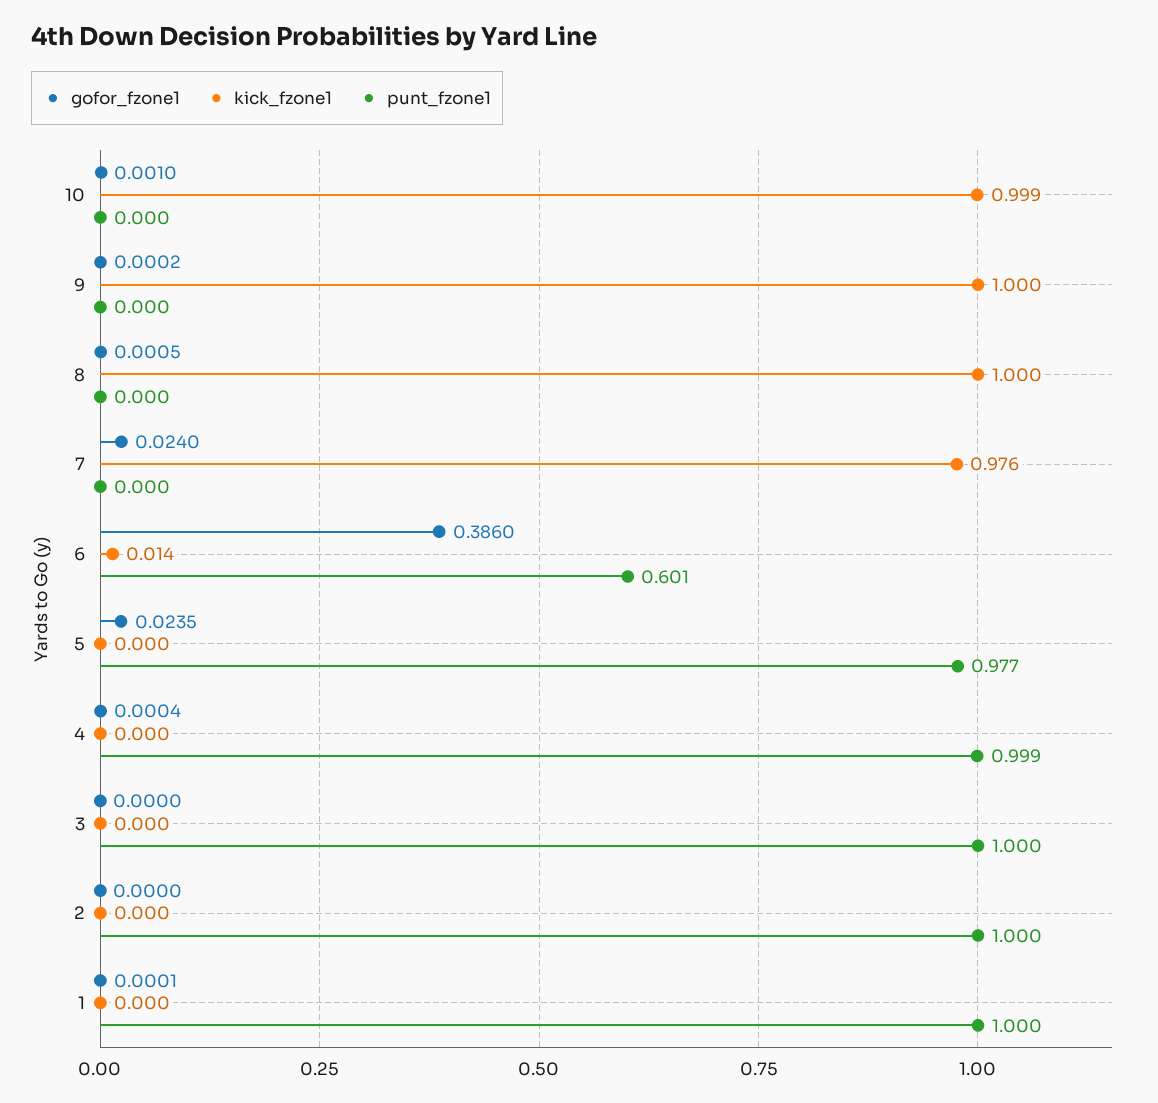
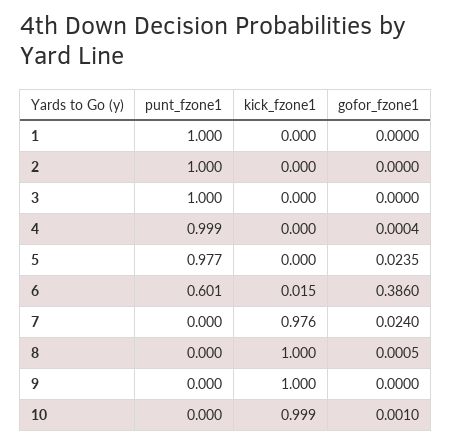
gofor_fzone1, 9: 0.0002 -> 0
kick_fzone1, 6: 0.014 -> 0.015
gofor_fzone1, 1: 0.0001 -> 0

